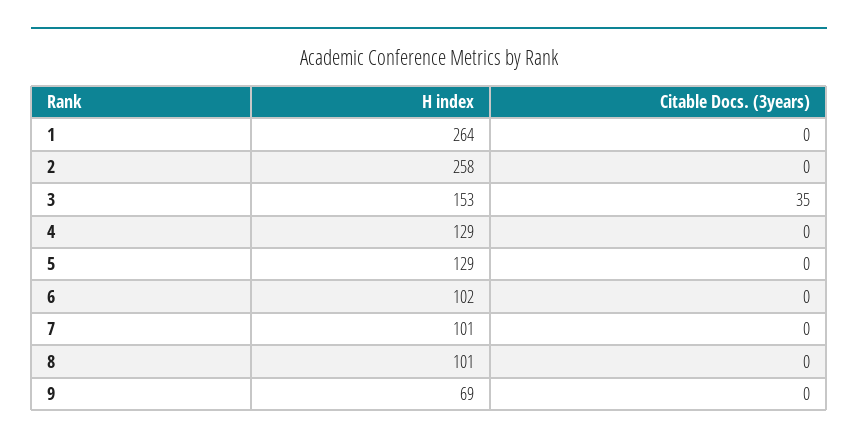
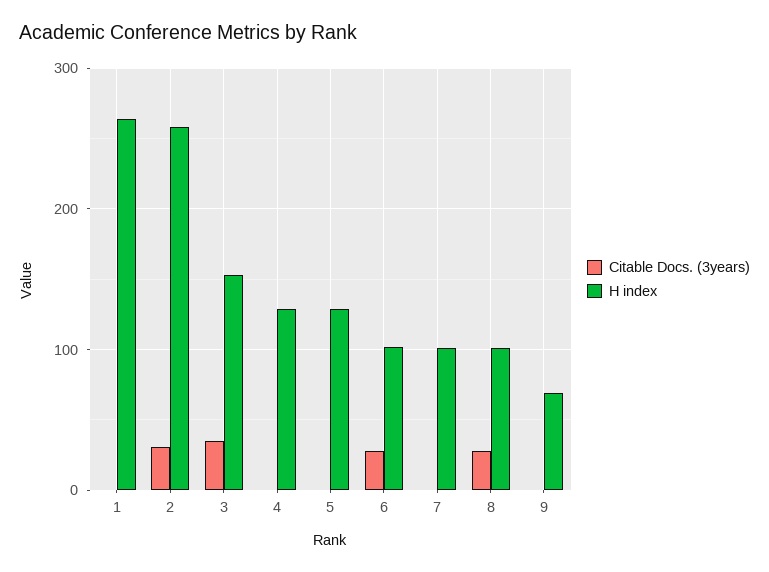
Citable Docs. (3years), 2: 0 -> 30
Citable Docs. (3years), 6: 0 -> 30
Citable Docs. (3years), 8: 0 -> 30

